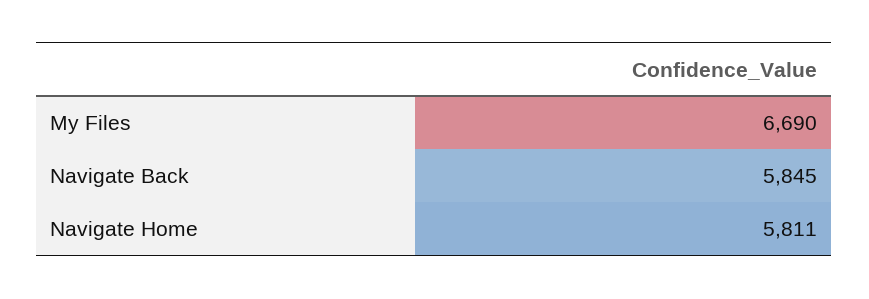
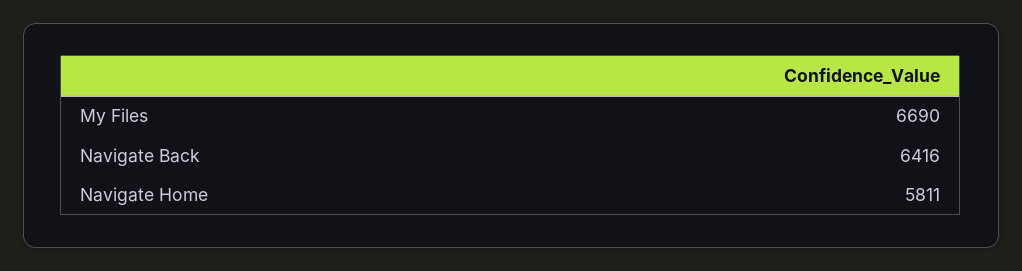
Navigate Back: 5845 -> 6416

